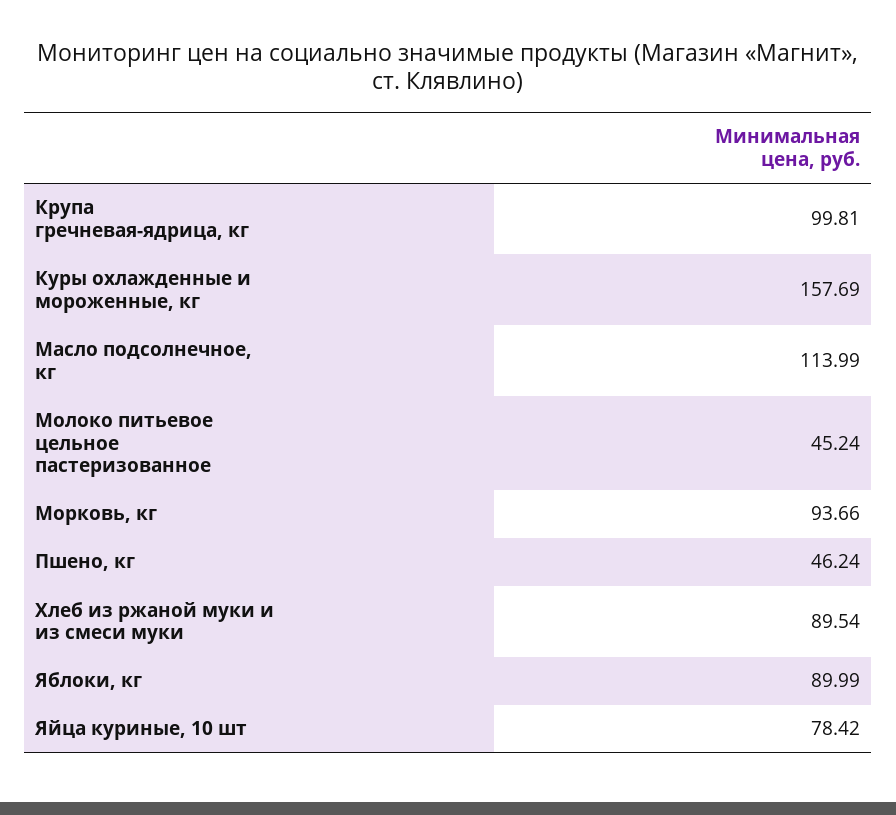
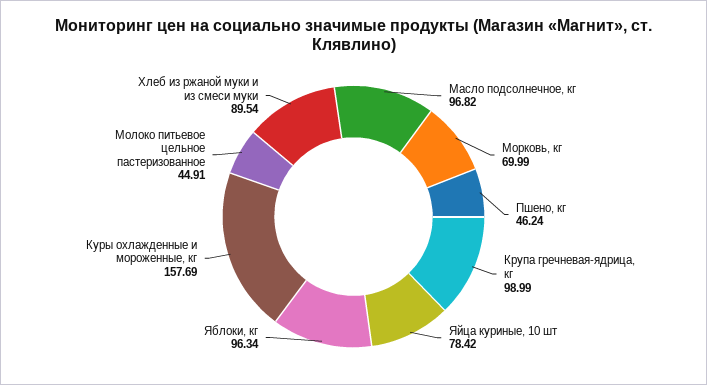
Крупа гречневая-ядрица, кг: 99.81 -> 98.99
Масло подсолнечное, кг: 113.99 -> 96.82
Молоко питьевое цельное пастеризованное: 45.24 -> 44.91
Морковь, кг: 93.66 -> 69.99
Яблоки, кг: 89.99 -> 96.34

